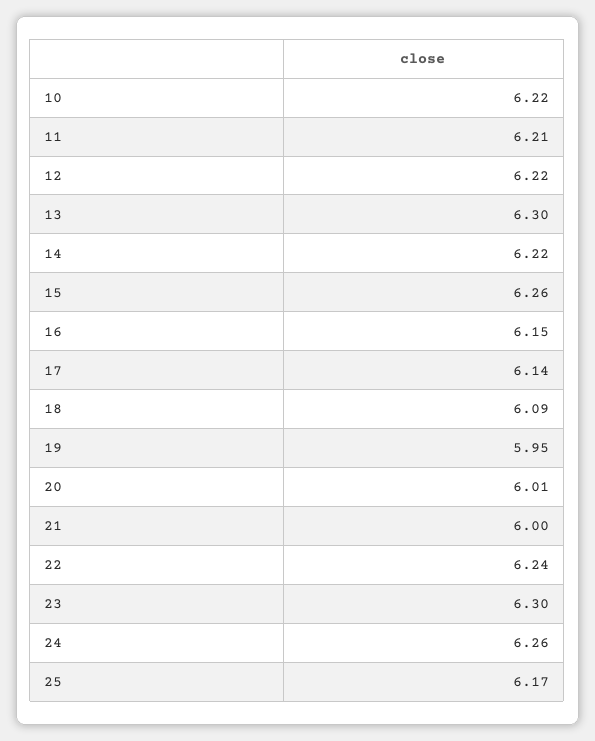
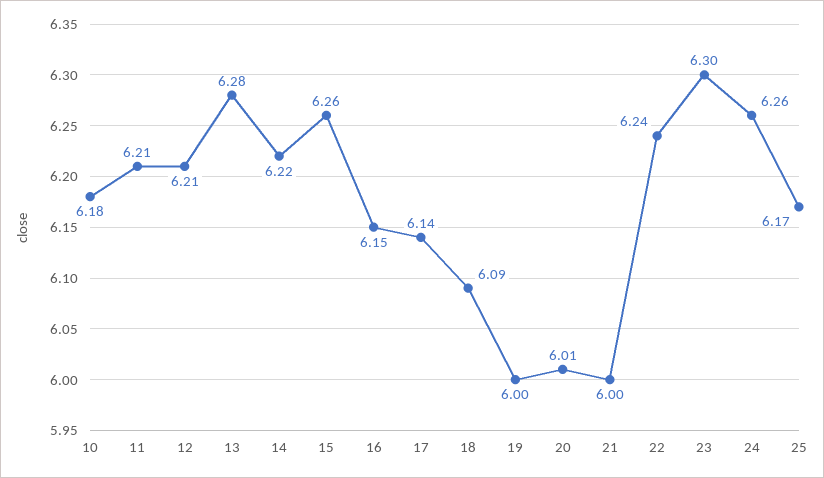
10: 6.22 -> 6.18
12: 6.22 -> 6.21
13: 6.3 -> 6.28
19: 5.95 -> 6

